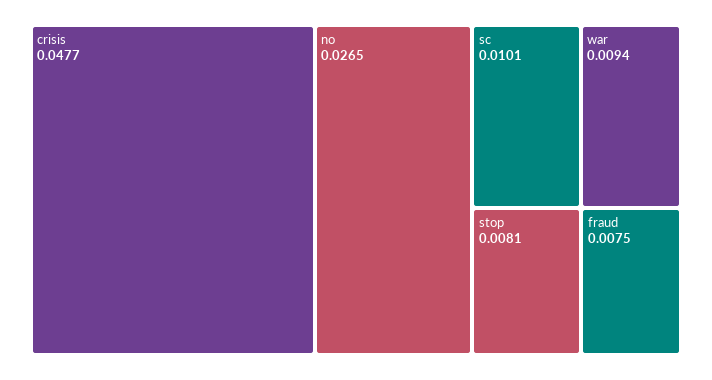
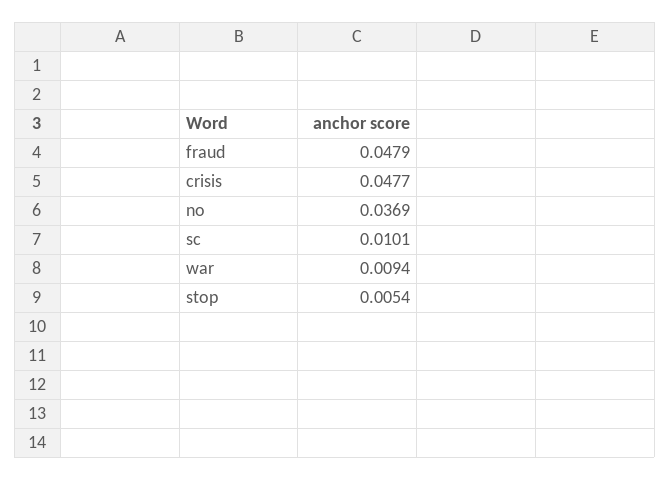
no: 0.0265 -> 0.0369
stop: 0.0081 -> 0.0054
fraud: 0.0075 -> 0.0479

